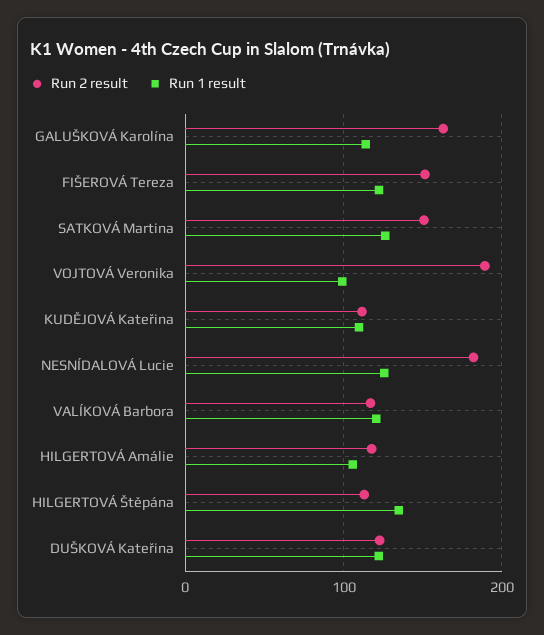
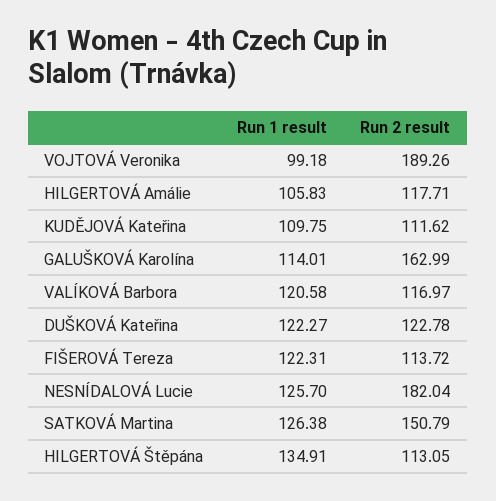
Run 2 result, FIŠEROVÁ Tereza: 150 -> 113.72

